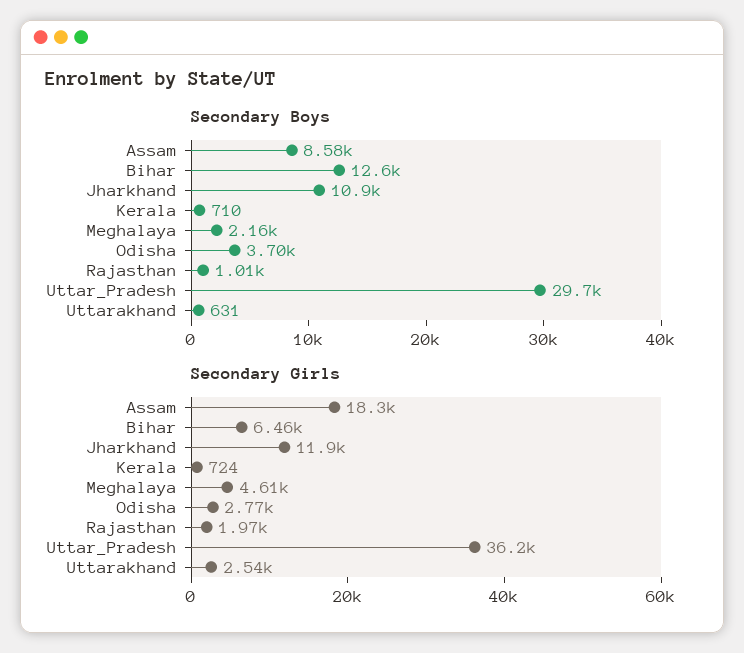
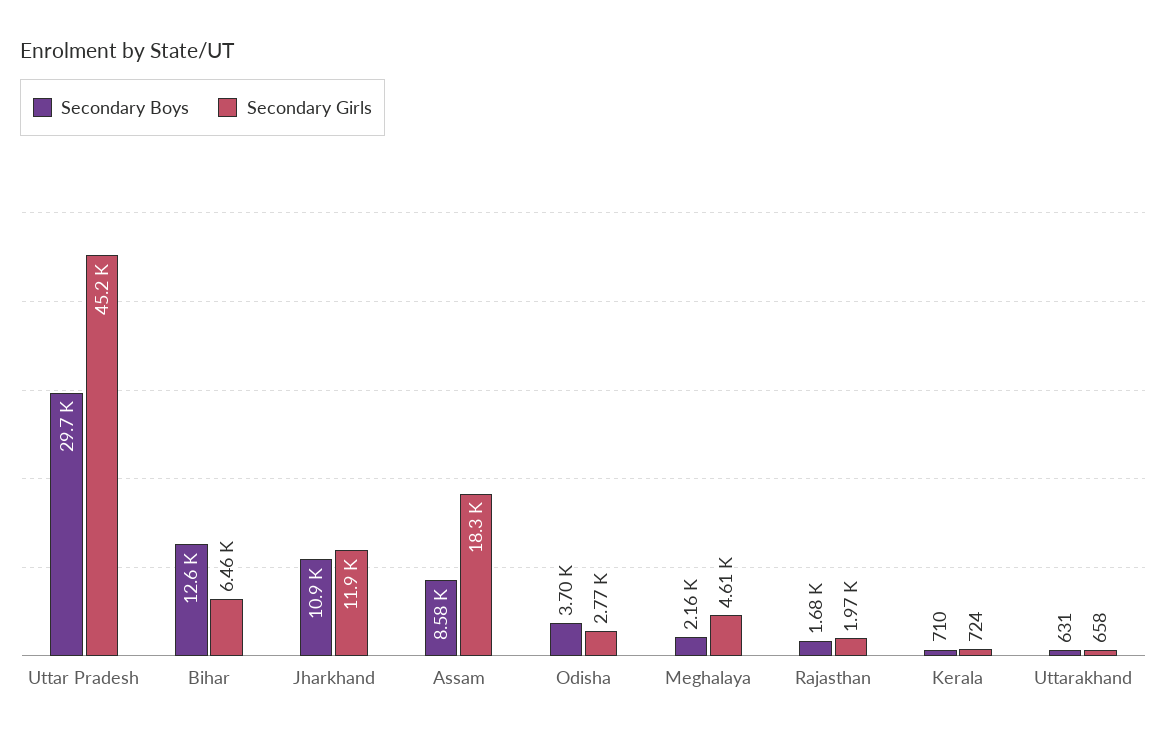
Secondary Boys, Rajasthan: 1010 -> 1680
Secondary Girls, Uttar_Pradesh: 36200 -> 45200
Secondary Girls, Uttarakhand: 2540 -> 658

